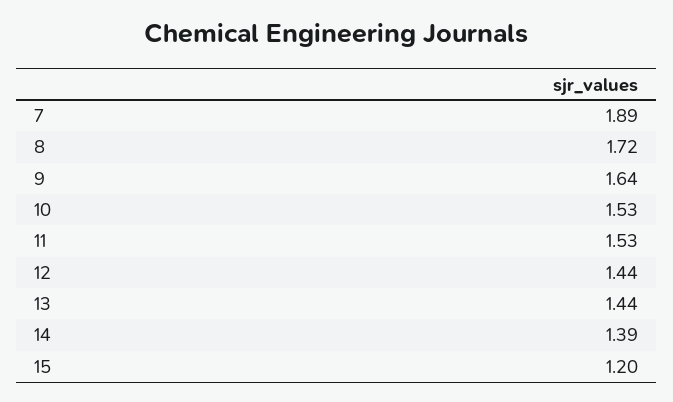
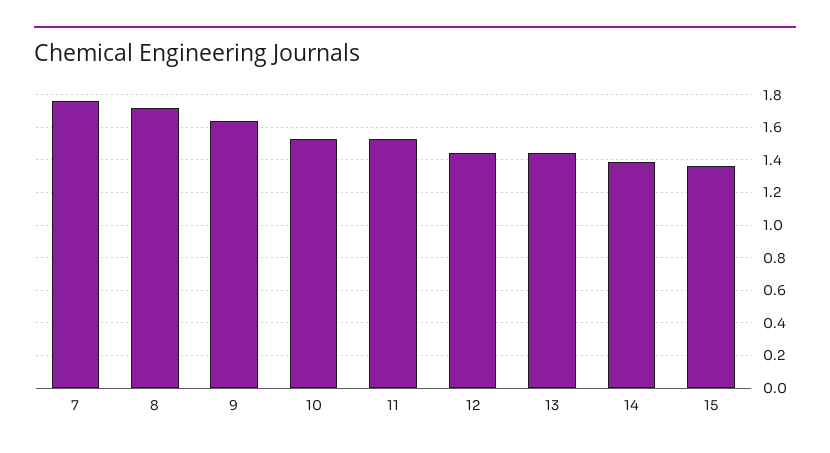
7: 1.89 -> 1.75
15: 1.2 -> 1.35

